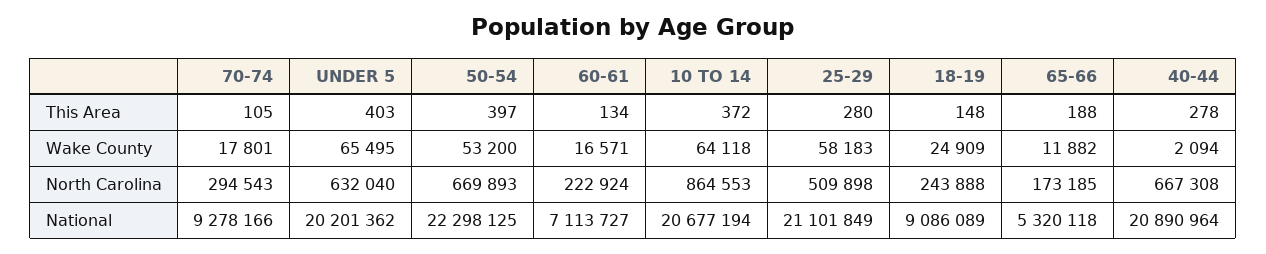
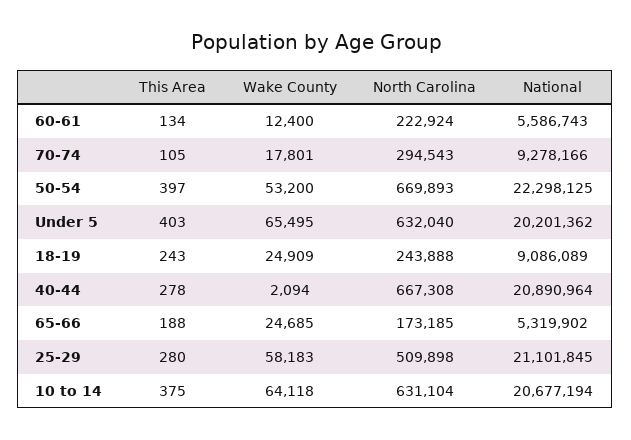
10 TO 14, This Area: 372 -> 375
18-19, This Area: 148 -> 243
60-61, Wake County: 16571 -> 12400
65-66, Wake County: 11882 -> 24685
10 TO 14, North Carolina: 864553 -> 631104
60-61, National: 7113727 -> 5586743
25-29, National: 21101849 -> 21101845
65-66, National: 5320118 -> 5319902

